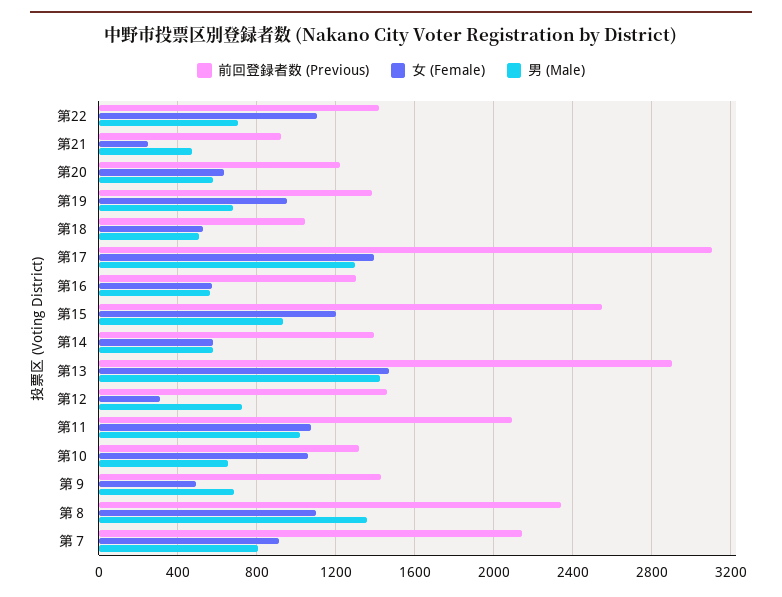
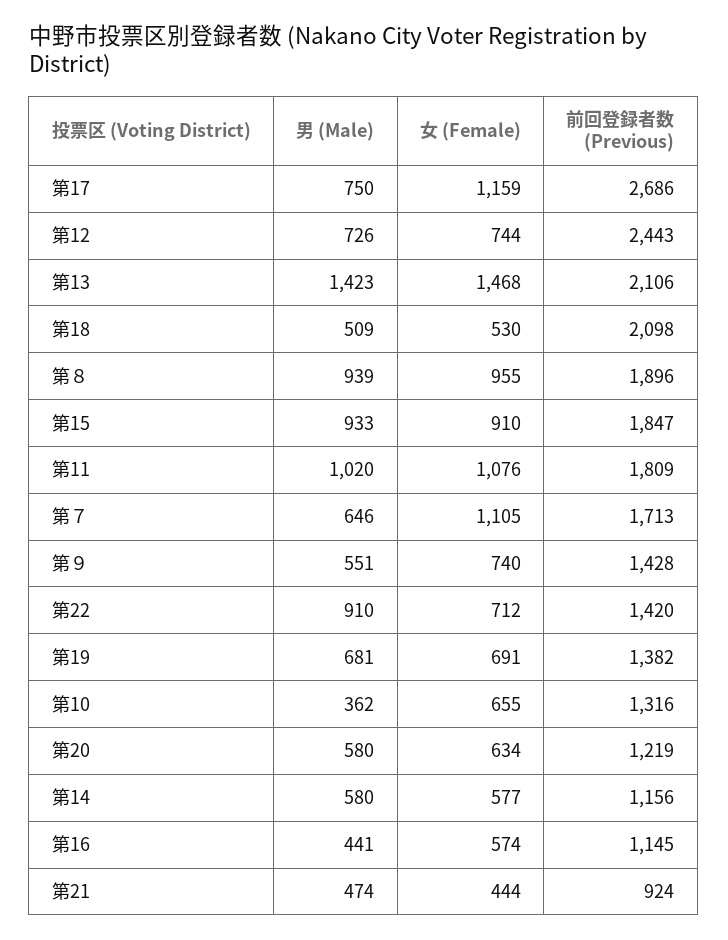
女 (Female), 第22: 1100 -> 712
男 (Male), 第22: 700 -> 910
女 (Female), 第21: 250 -> 444
女 (Female), 第19: 950 -> 691
前回登録者数 (Previous), 第18: 1050 -> 2098
前回登録者数 (Previous), 第17: 3100 -> 2686
女 (Female), 第17: 1400 -> 1159
男 (Male), 第17: 1300 -> 750
前回登録者数 (Previous), 第16: 1300 -> 1145
男 (Male), 第16: 550 -> 441
前回登録者数 (Previous), 第15: 2550 -> 1847
女 (Female), 第15: 1200 -> 910
前回登録者数 (Previous), 第14: 1400 -> 1156
前回登録者数 (Previous), 第13: 2900 -> 2106
前回登録者数 (Previous), 第12: 1450 -> 2443
女 (Female), 第12: 300 -> 744
前回登録者数 (Previous), 第11: 2100 -> 1809
女 (Female), 第10: 1050 -> 655
男 (Male), 第10: 650 -> 362
女 (Female), 第９: 500 -> 740
男 (Male), 第９: 700 -> 551
前回登録者数 (Previous), 第８: 2350 -> 1896
女 (Female), 第８: 1100 -> 955
男 (Male), 第８: 1350 -> 939
前回登録者数 (Previous), 第７: 2150 -> 1713
女 (Female), 第７: 900 -> 1105
男 (Male), 第７: 800 -> 646

